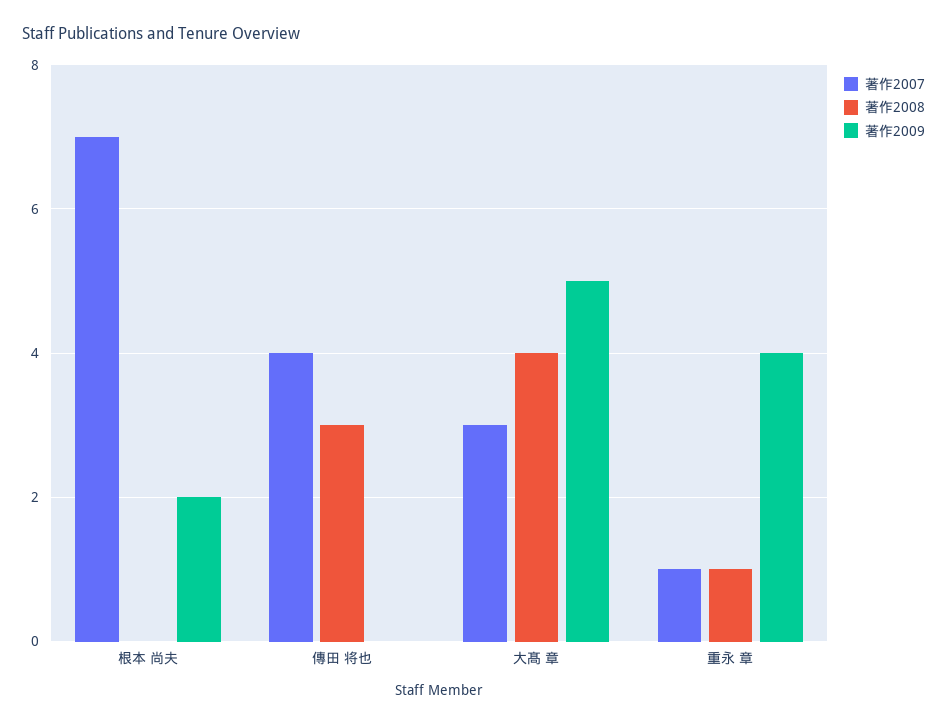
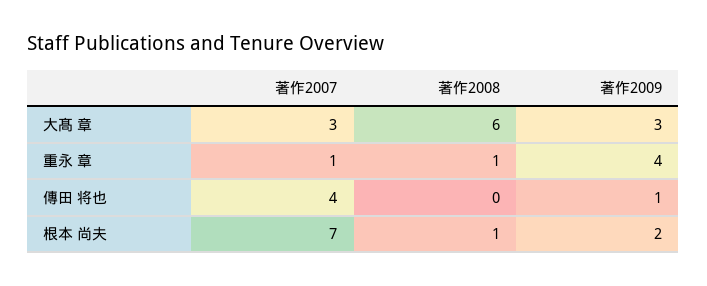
著作2008, 根本 尚夫: 0 -> 1
著作2008, 傳田 将也: 3 -> 0
著作2009, 傳田 将也: 0 -> 1
著作2008, 大髙 章: 4 -> 6
著作2009, 大髙 章: 5 -> 3

